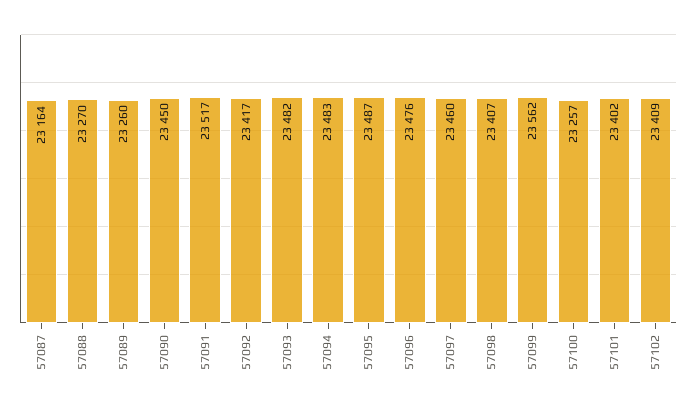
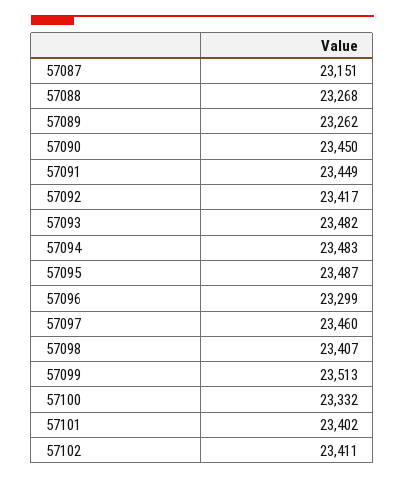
57087: 23164 -> 23151
57088: 23270 -> 23268
57089: 23260 -> 23262
57091: 23517 -> 23449
57096: 23476 -> 23299
57099: 23562 -> 23513
57100: 23257 -> 23332
57102: 23409 -> 23411

